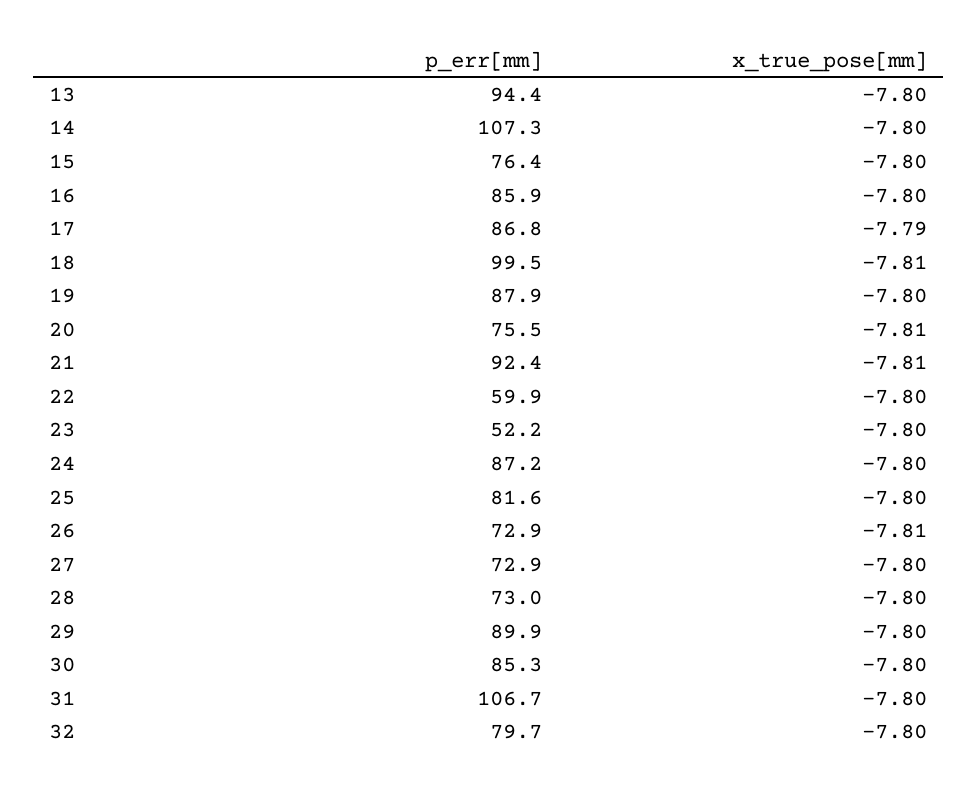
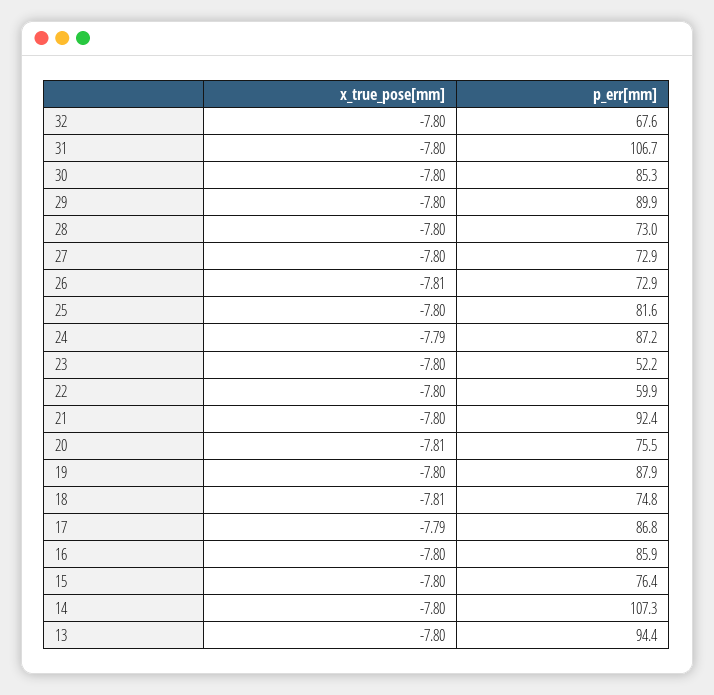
p_err[mm], 18: 99.5 -> 74.8
x_true_pose[mm], 21: -7.81 -> -7.8
x_true_pose[mm], 24: -7.8 -> -7.79
p_err[mm], 32: 79.7 -> 67.6

